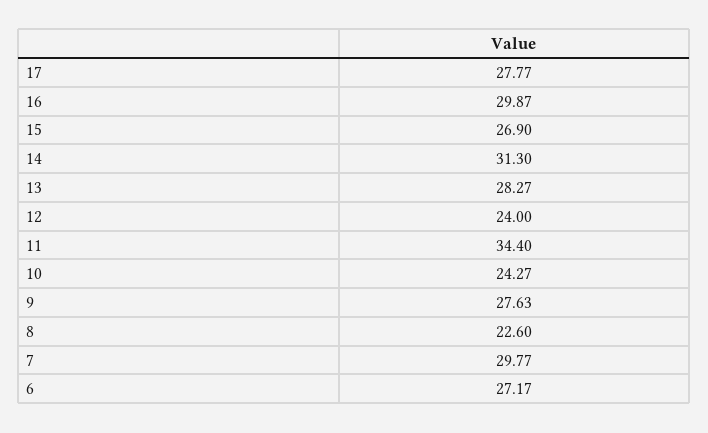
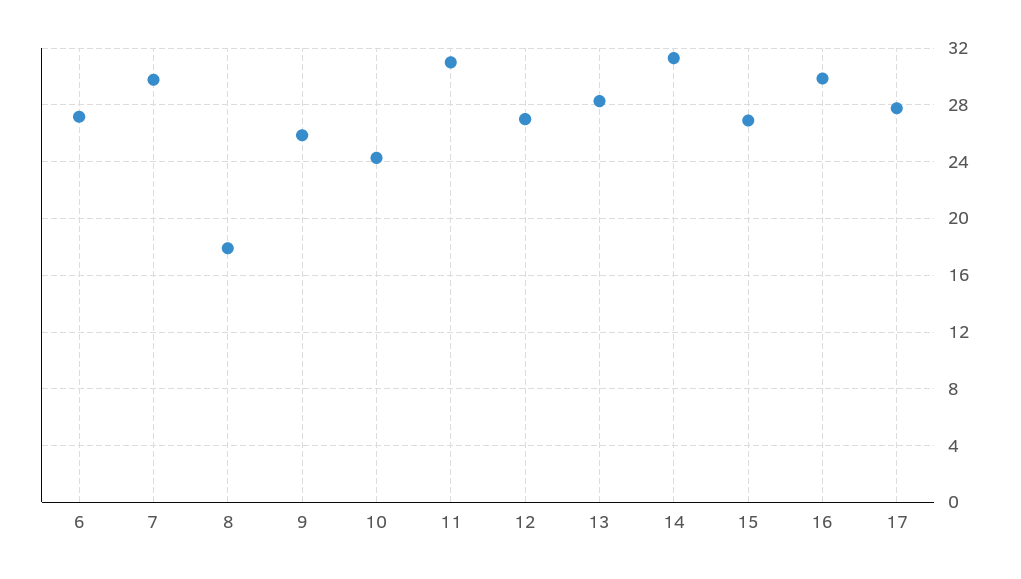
12: 24 -> 27
11: 34.4 -> 31
9: 27.63 -> 26
8: 22.6 -> 18

